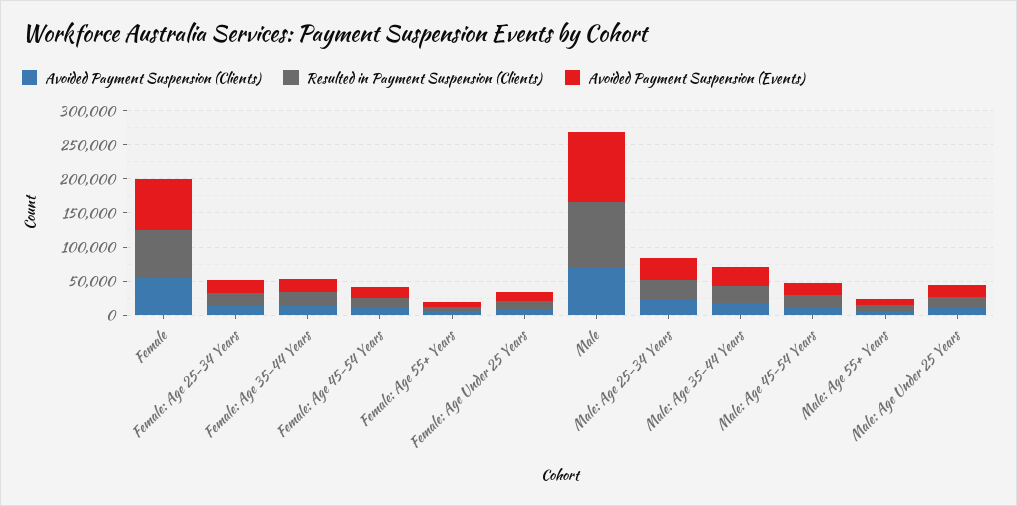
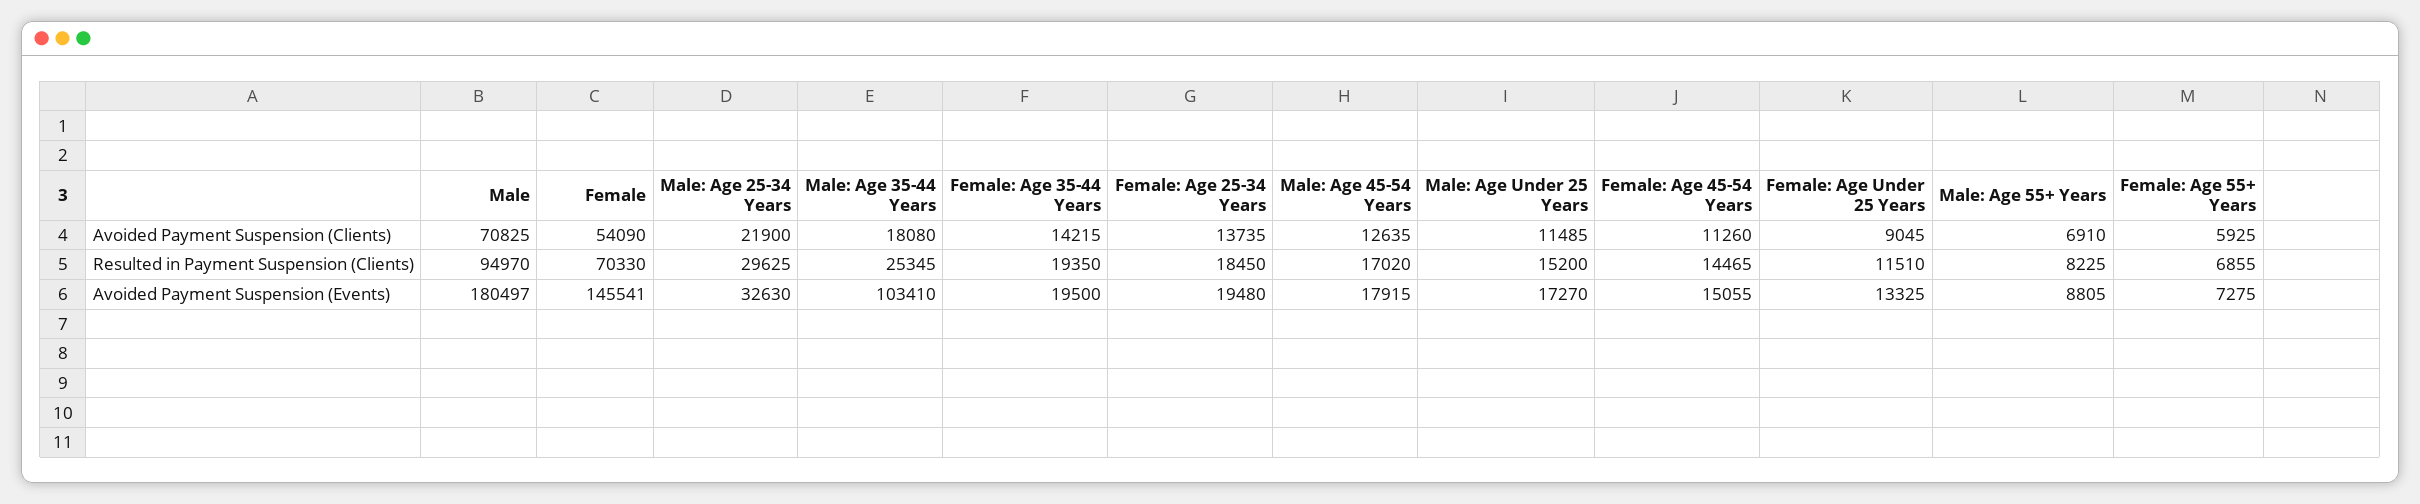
Avoided Payment Suspension (Events), Female: 75000 -> 145541
Avoided Payment Suspension (Events), Male: 100000 -> 180497
Avoided Payment Suspension (Events), Male: Age 35-44 Years: 25000 -> 103410

